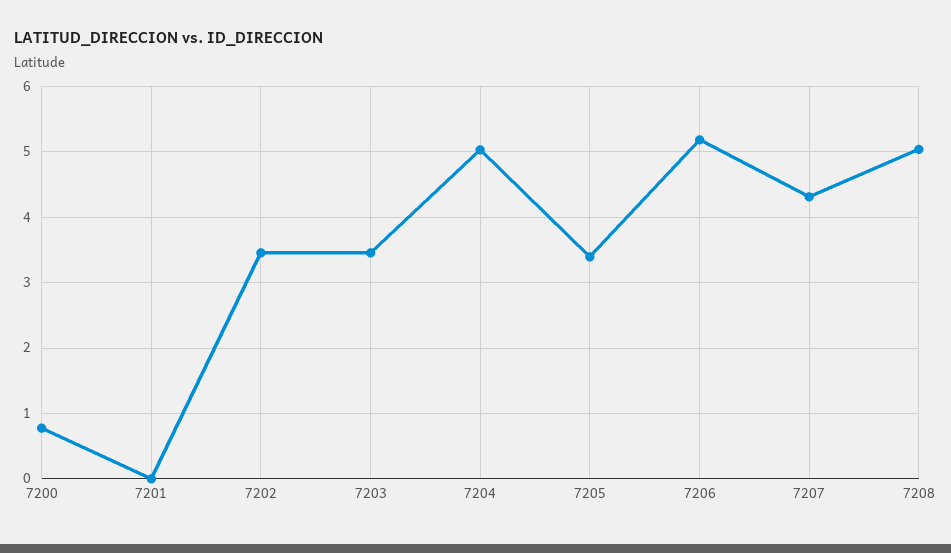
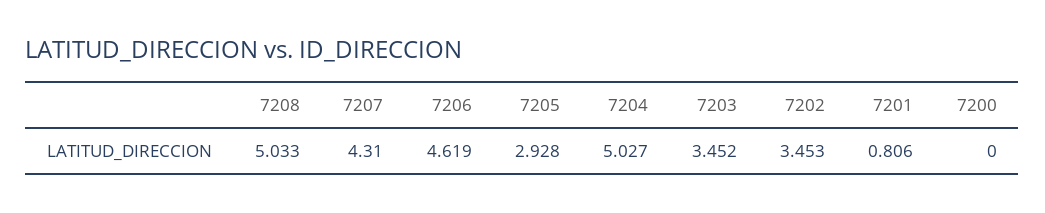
7200: 0.8 -> 0
7201: 0 -> 0.806
7205: 3.4 -> 2.928
7206: 5.2 -> 4.619

